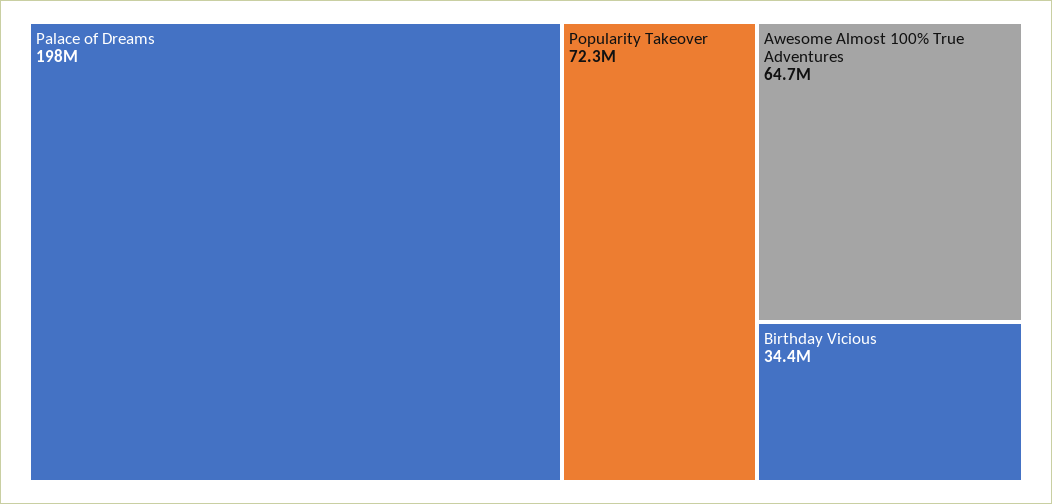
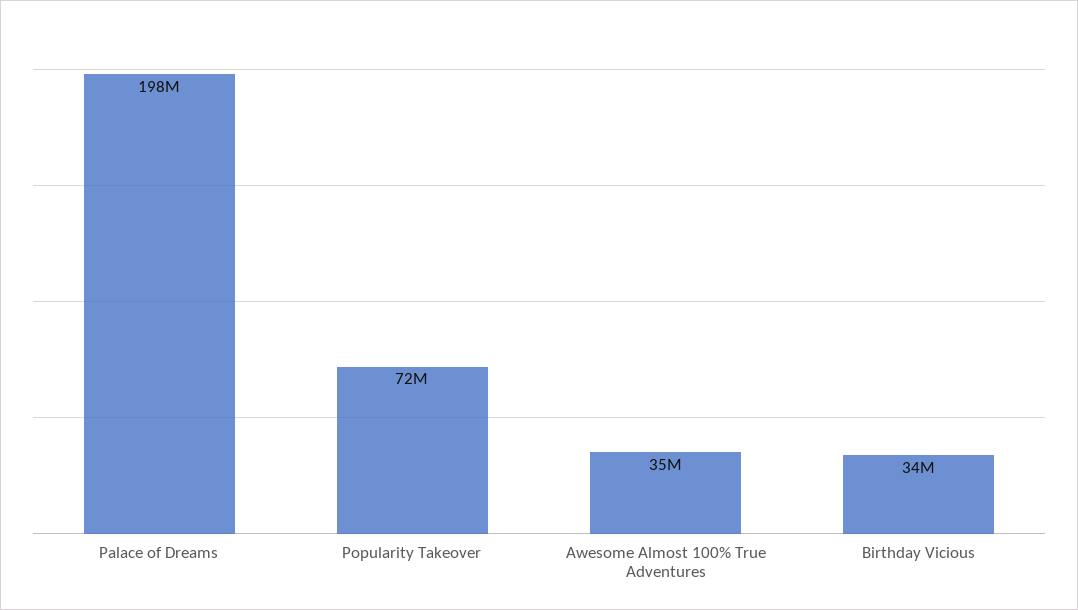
Awesome Almost 100% True Adventures: 64700000 -> 35000000

